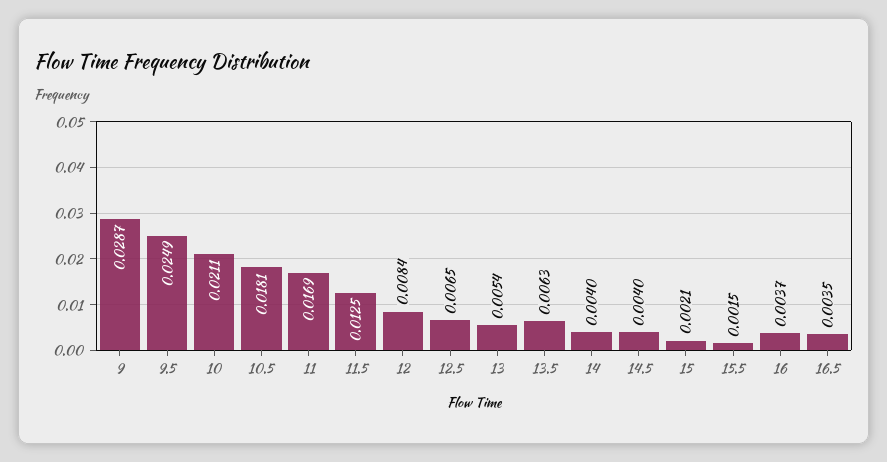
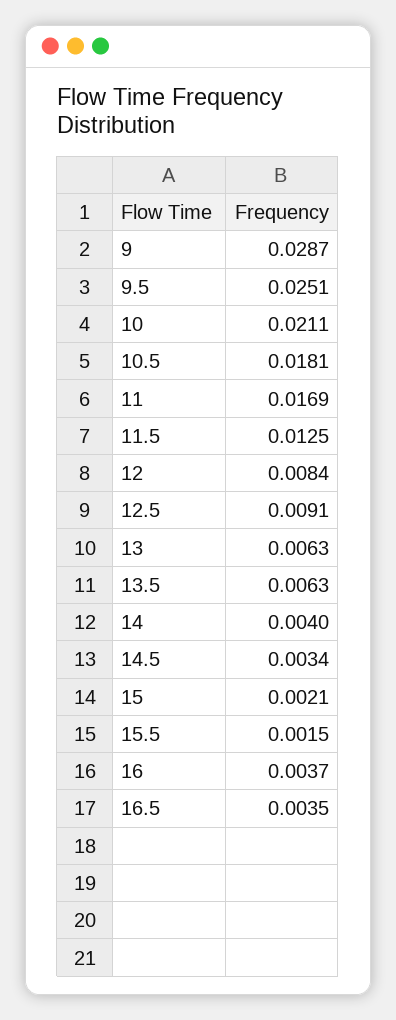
9.5: 0.0249 -> 0.0251
12.5: 0.0065 -> 0.0091
13: 0.0054 -> 0.0063
14.5: 0.004 -> 0.0034

